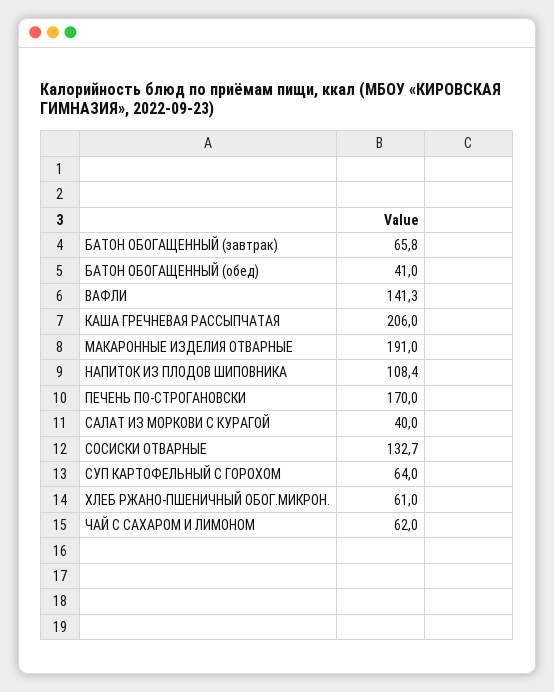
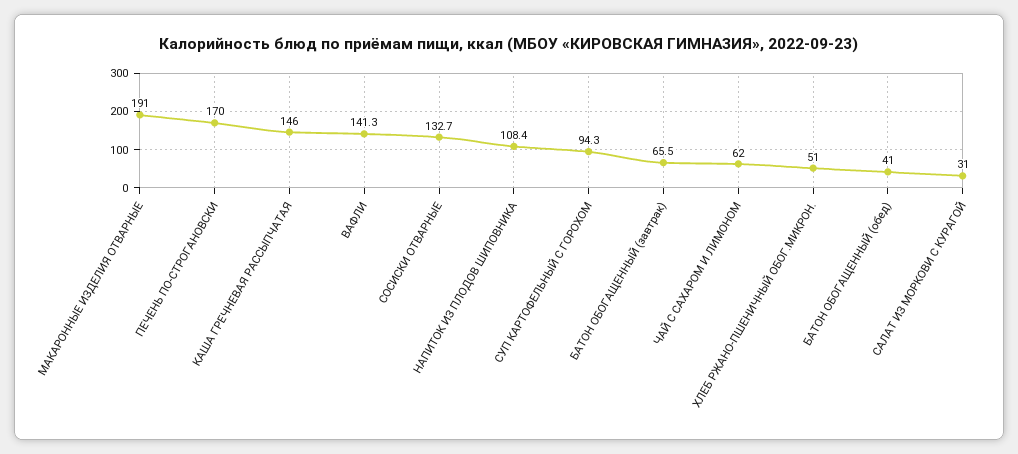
БАТОН ОБОГАЩЕННЫЙ (завтрак): 65.8 -> 65.5
КАША ГРЕЧНЕВАЯ РАССЫПЧАТАЯ: 206 -> 146
САЛАТ ИЗ МОРКОВИ С КУРАГОЙ: 40 -> 31
СУП КАРТОФЕЛЬНЫЙ С ГОРОХОМ: 64 -> 94.3
ХЛЕБ РЖАНО-ПШЕНИЧНЫЙ ОБОГ.МИКРОН.: 61 -> 51

